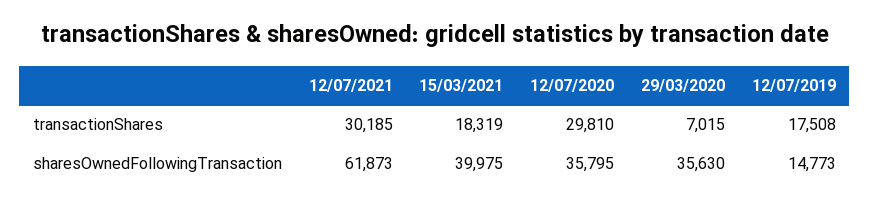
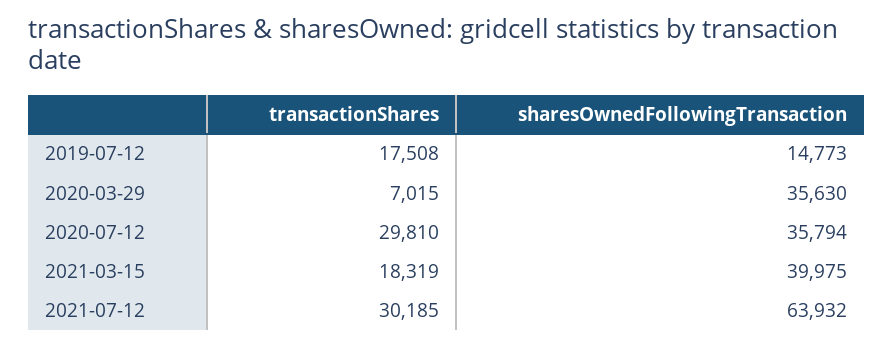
12/07/2021, sharesOwnedFollowingTransaction: 61873 -> 63932
12/07/2020, sharesOwnedFollowingTransaction: 35795 -> 35794

